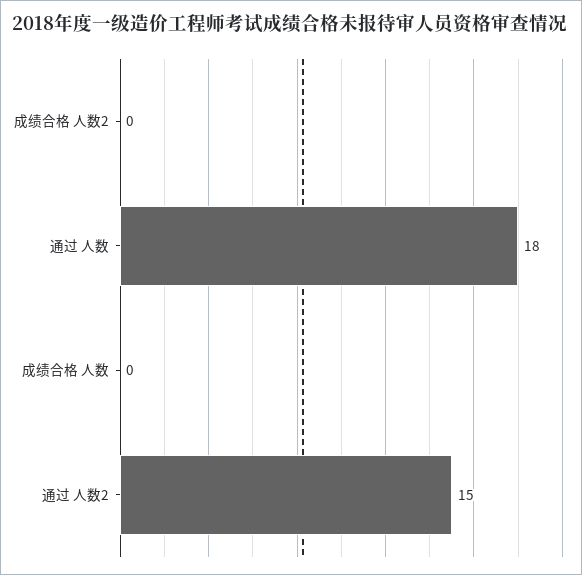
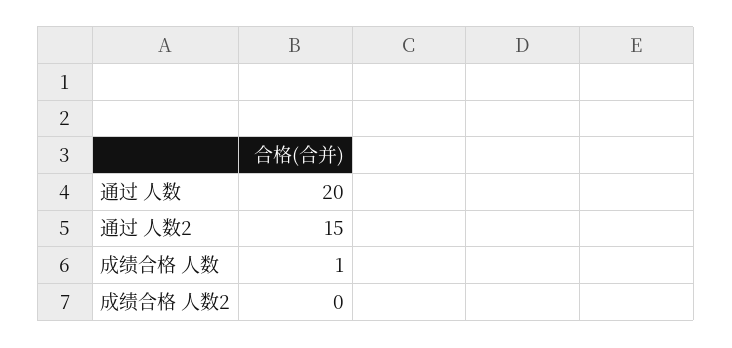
通过 人数: 18 -> 20
成绩合格 人数: 0 -> 1

